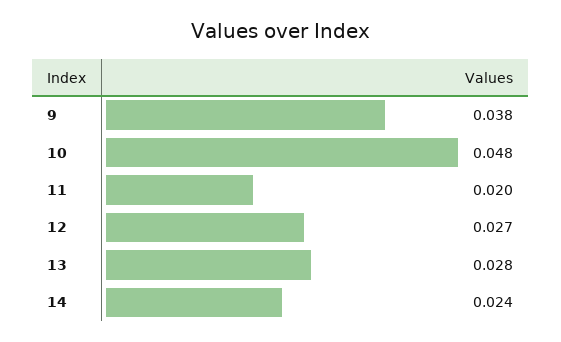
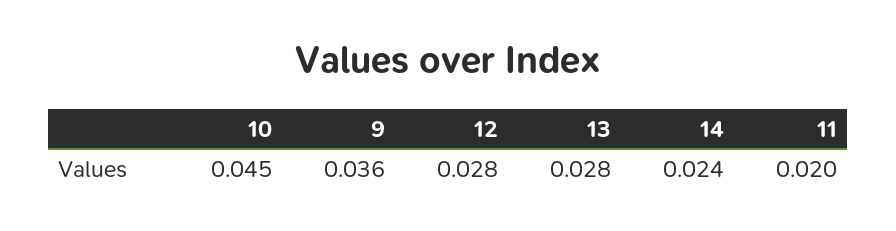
9: 0.038 -> 0.036
10: 0.048 -> 0.045
12: 0.027 -> 0.028

